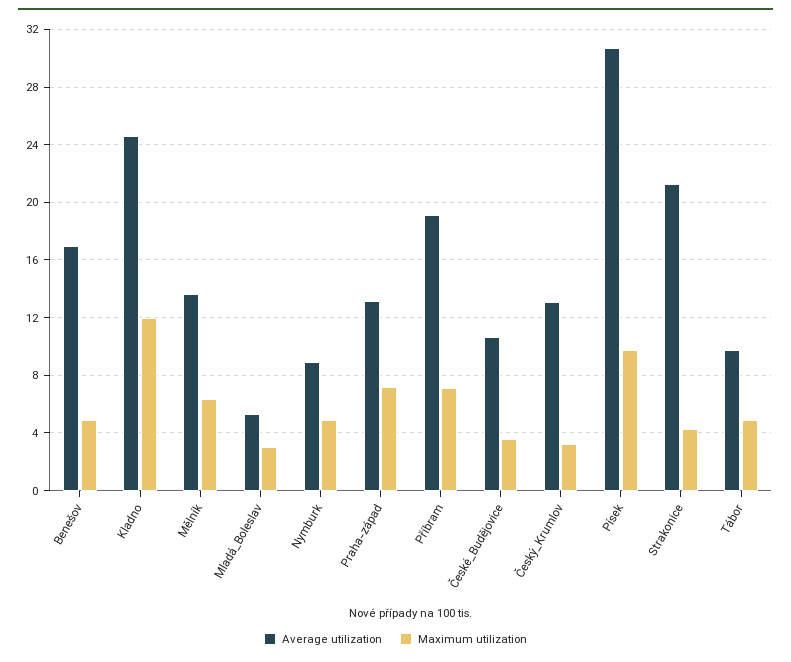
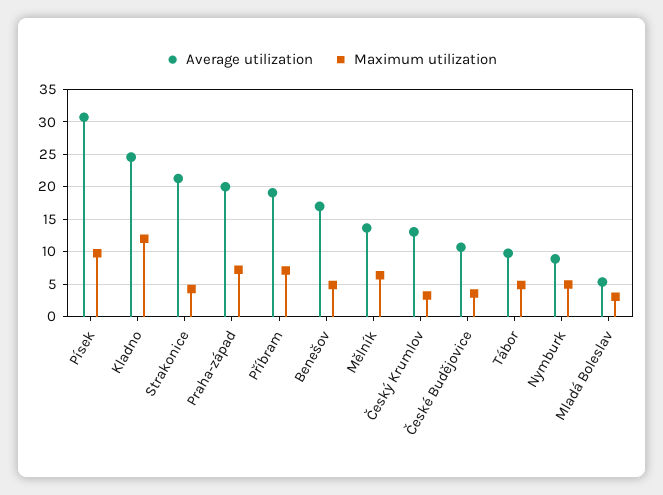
Average utilization, Praha-západ: 13 -> 20

